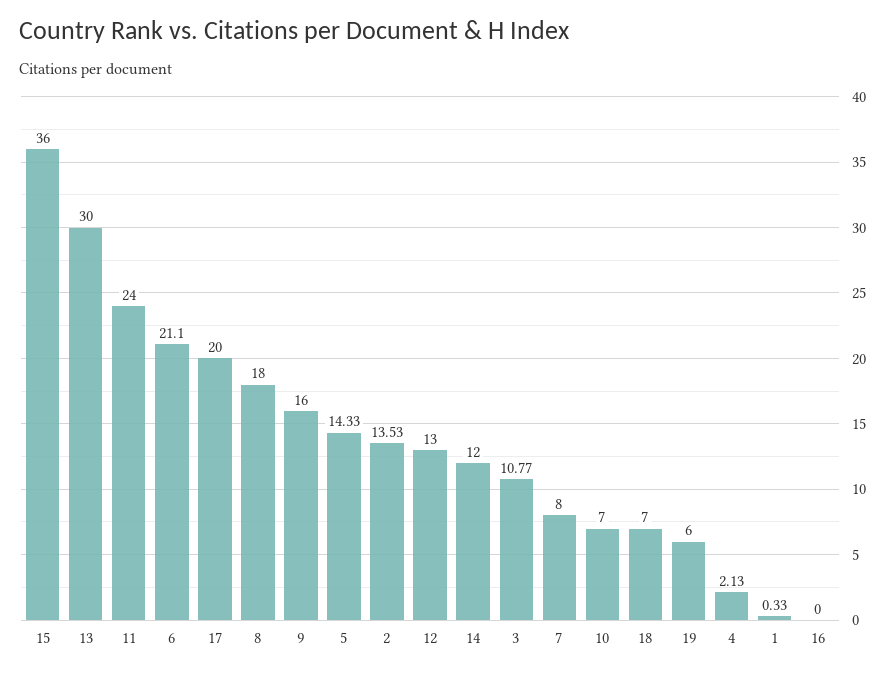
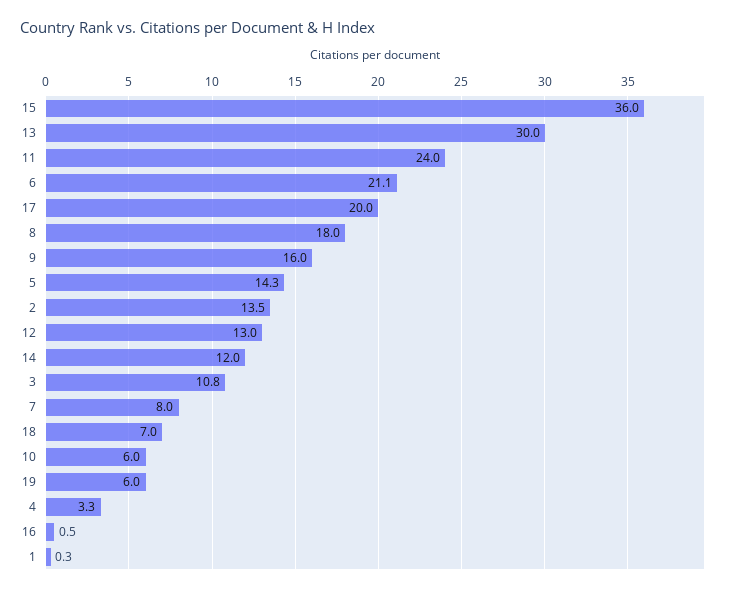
10: 7 -> 6
4: 2.13 -> 3.3
16: 0 -> 0.5

